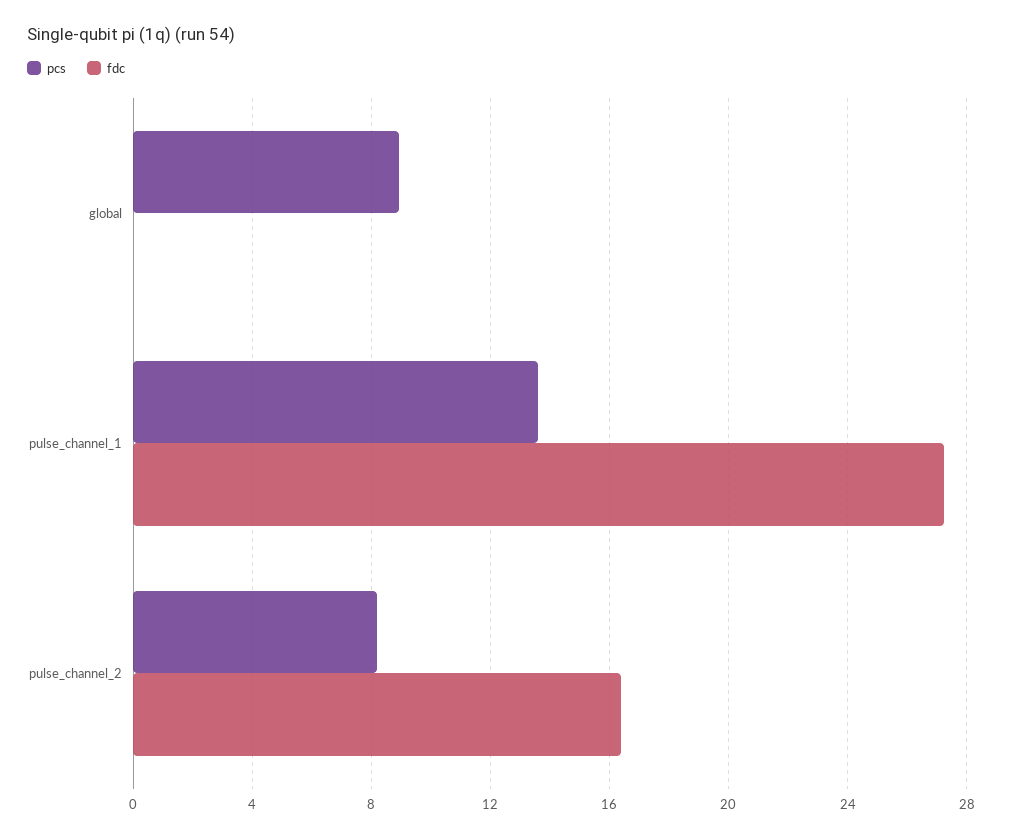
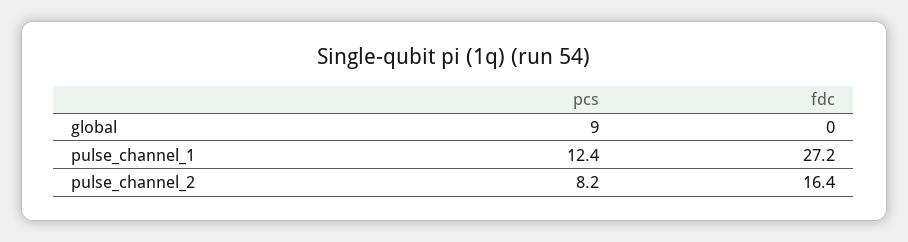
pcs, pulse_channel_1: 13.5 -> 12.4

